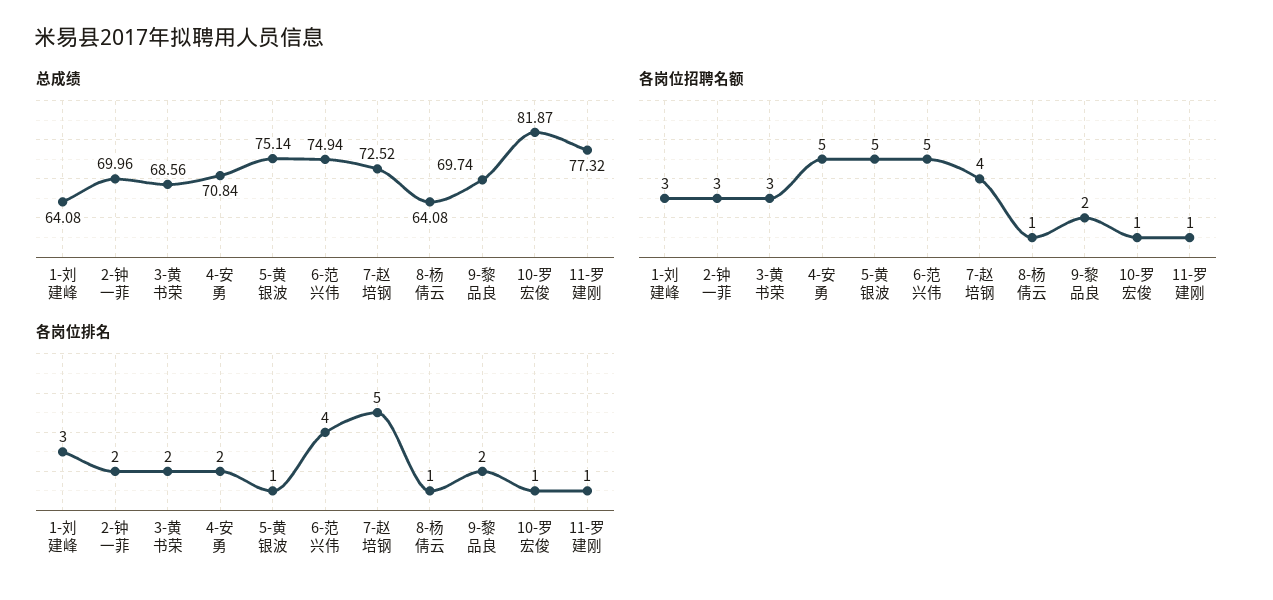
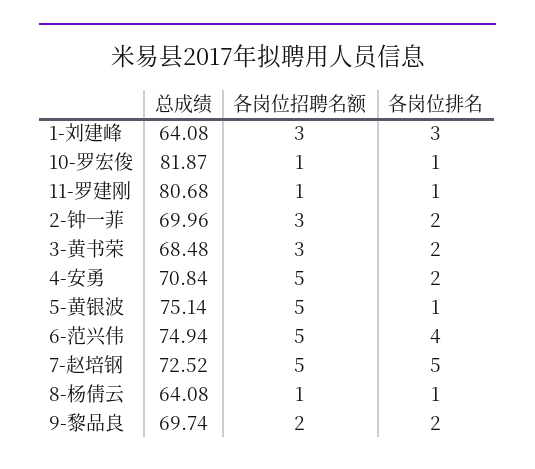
总成绩, 3-黄书荣: 68.56 -> 68.48
总成绩, 11-罗建刚: 77.32 -> 80.68
各岗位招聘名额, 7-赵培钢: 4 -> 5

